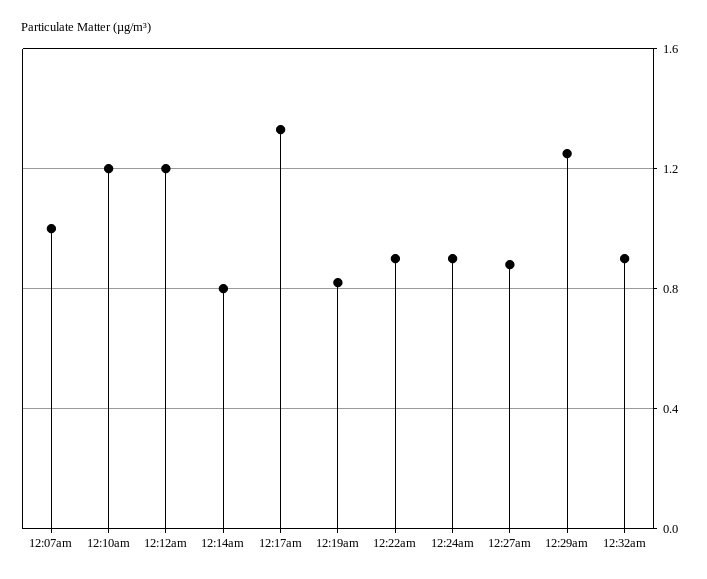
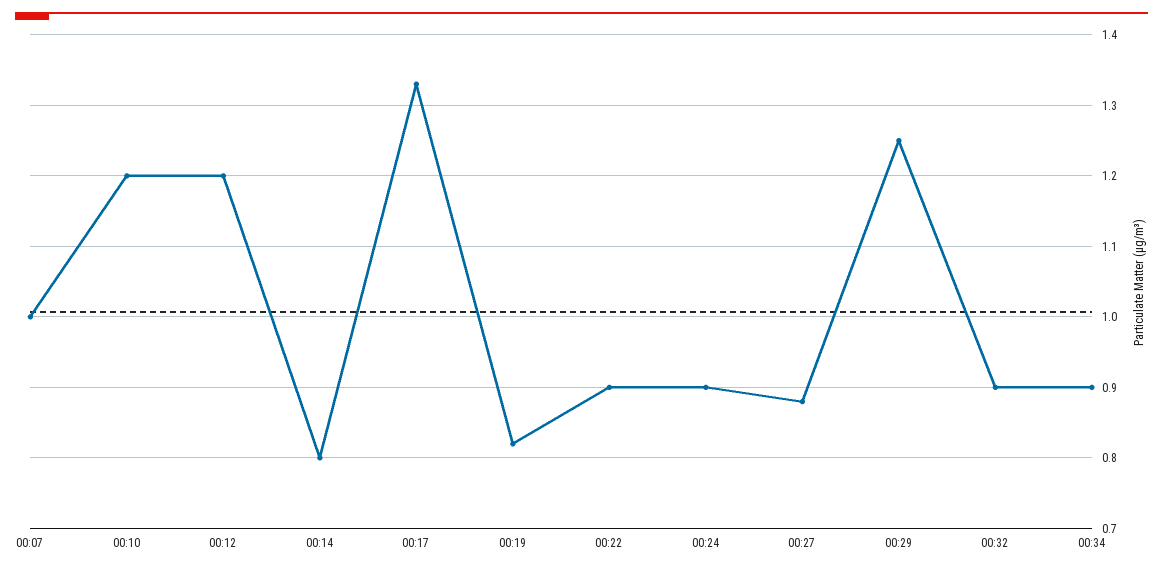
00:34: none -> 0.9

